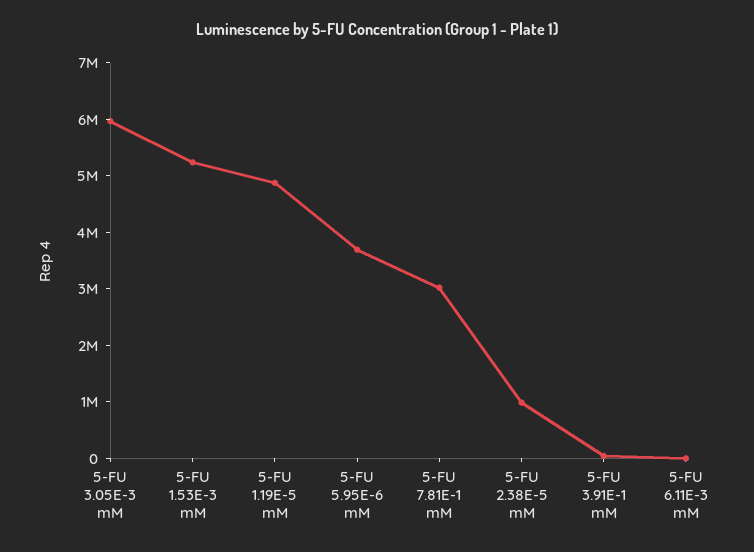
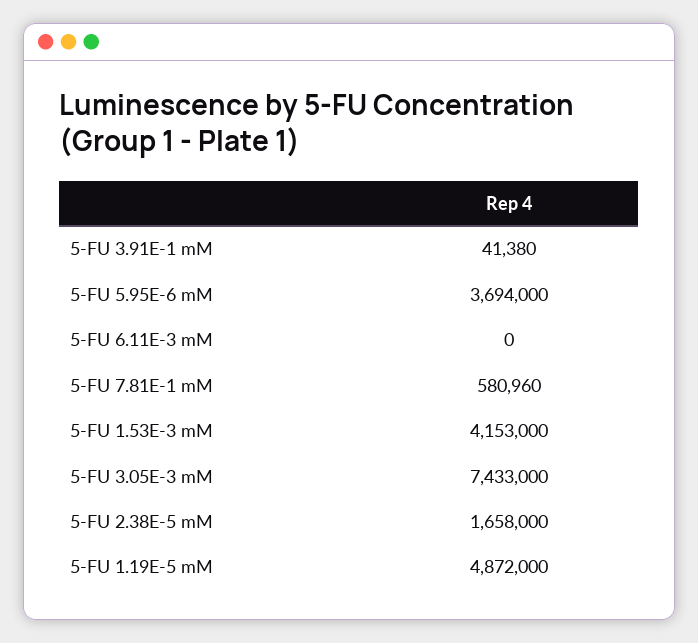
5-FU 3.05E-3 mM: 6000000 -> 7433000
5-FU 1.53E-3 mM: 5200000 -> 4153000
5-FU 7.81E-1 mM: 3000000 -> 580960
5-FU 2.38E-5 mM: 1000000 -> 1658000

